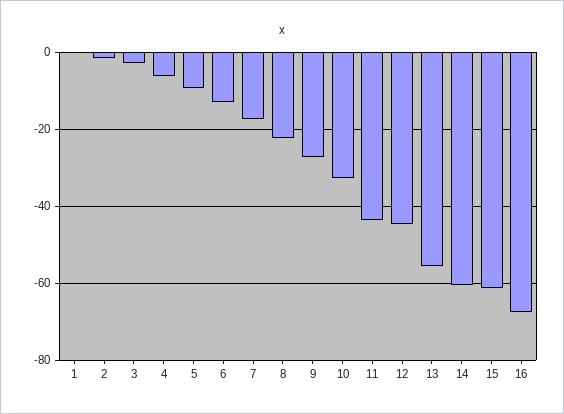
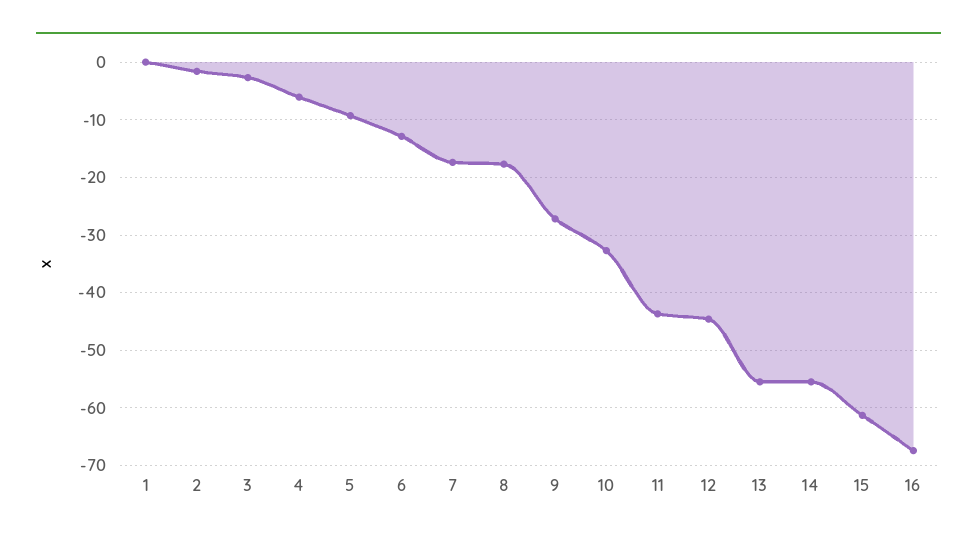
8: -22 -> -18
14: -60 -> -56

